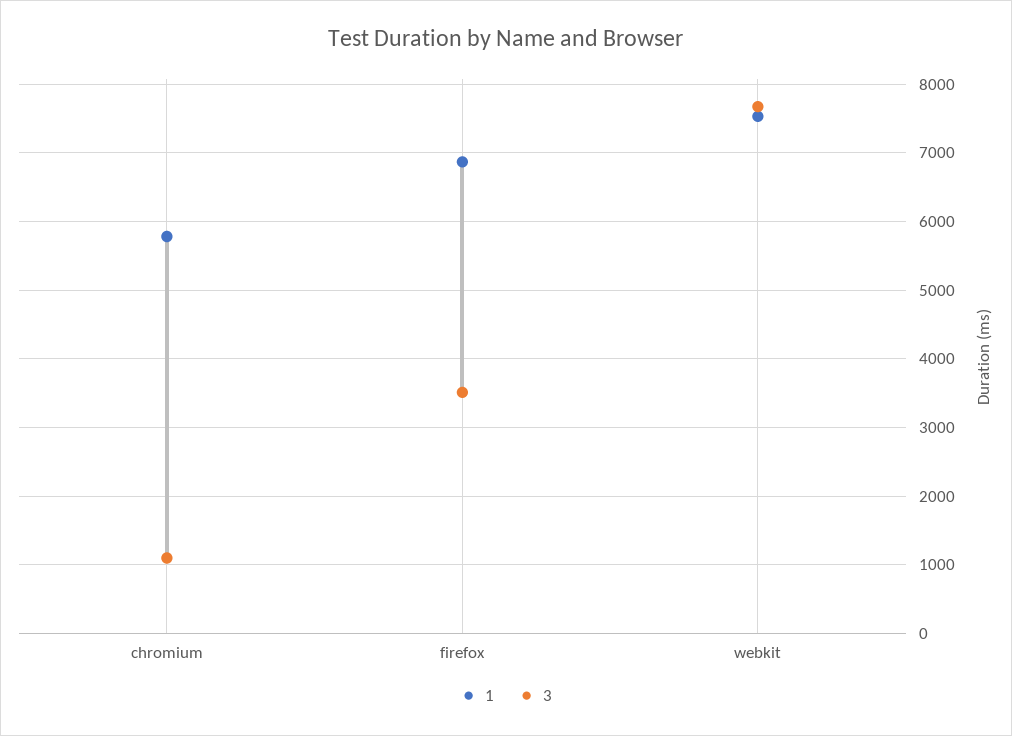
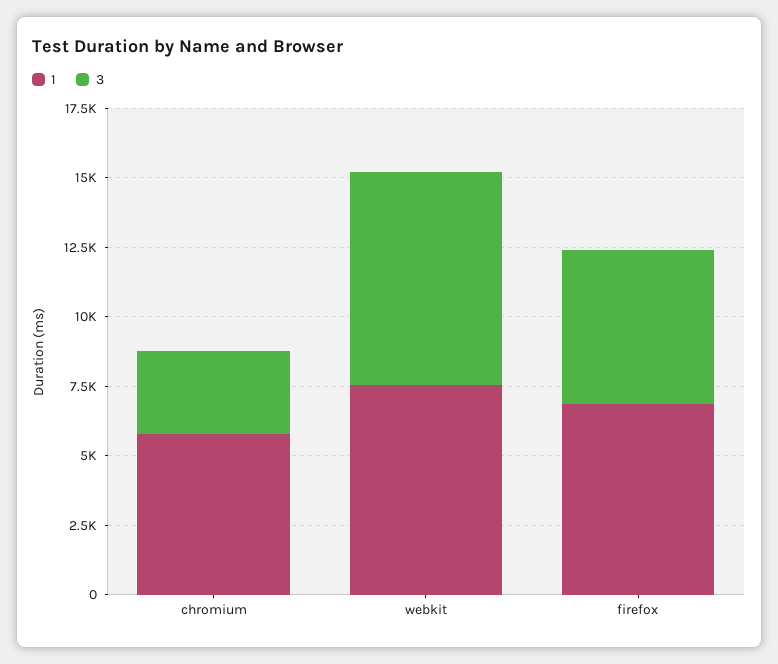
3, chromium: 1100 -> 3000
3, firefox: 3500 -> 5500

